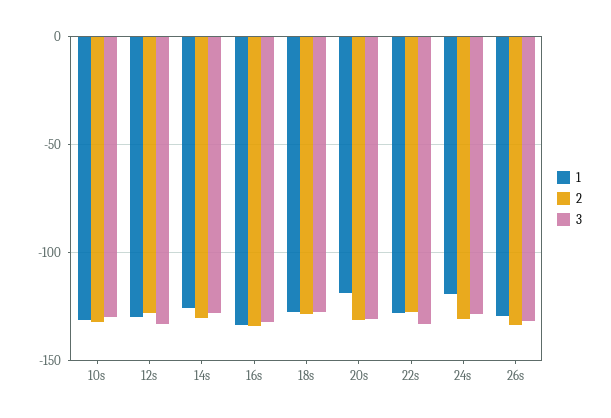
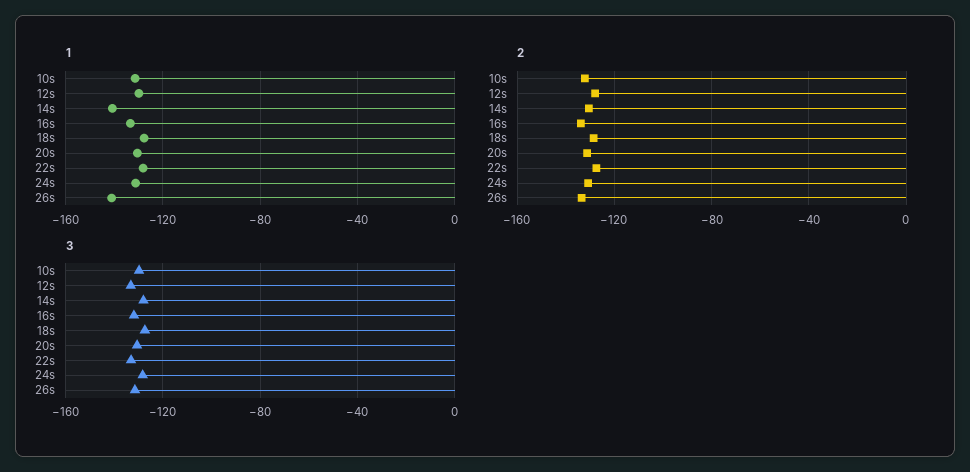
1, 14s: -125 -> -140
1, 20s: -120 -> -130
1, 24s: -120 -> -130
1, 26s: -130 -> -140

